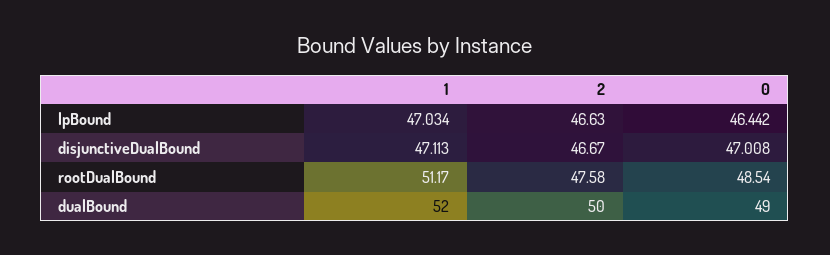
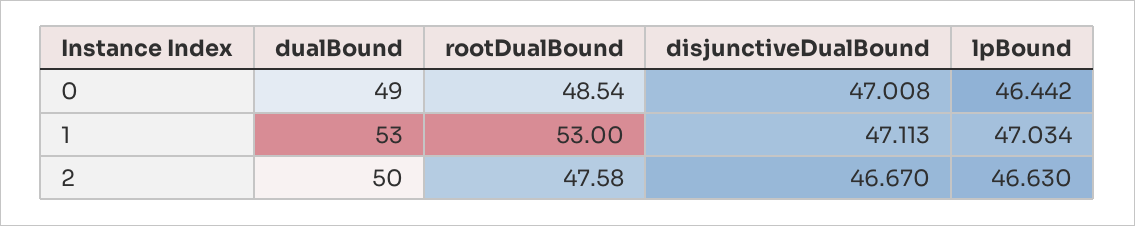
1, rootDualBound: 51.17 -> 53
1, dualBound: 52 -> 53

